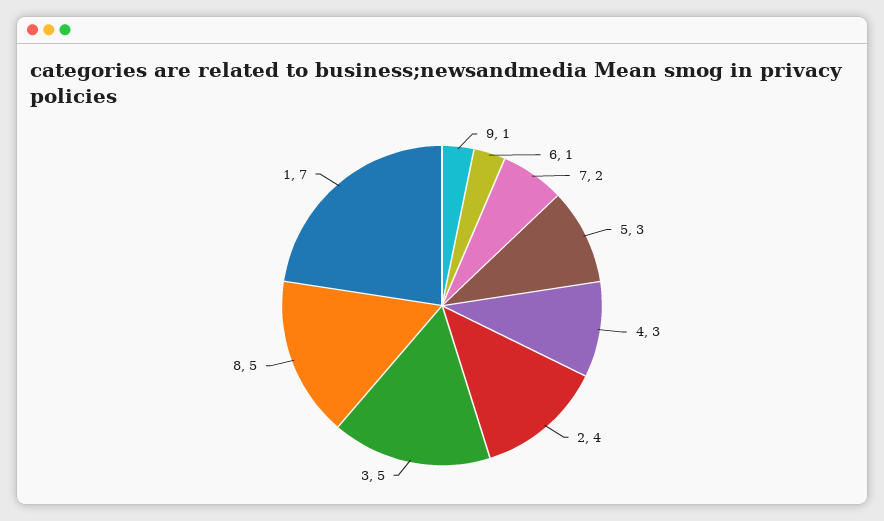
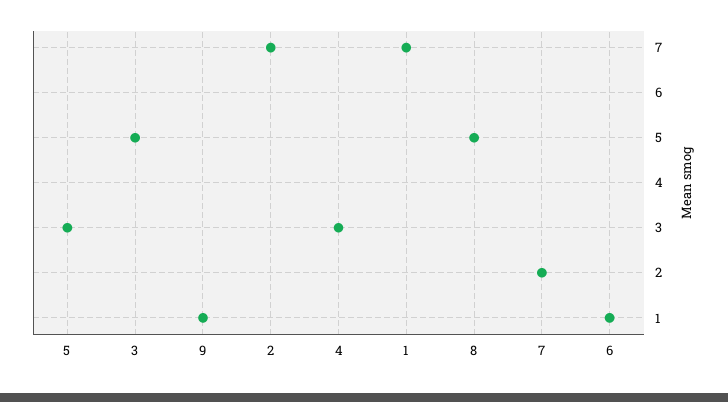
2: 4 -> 7

